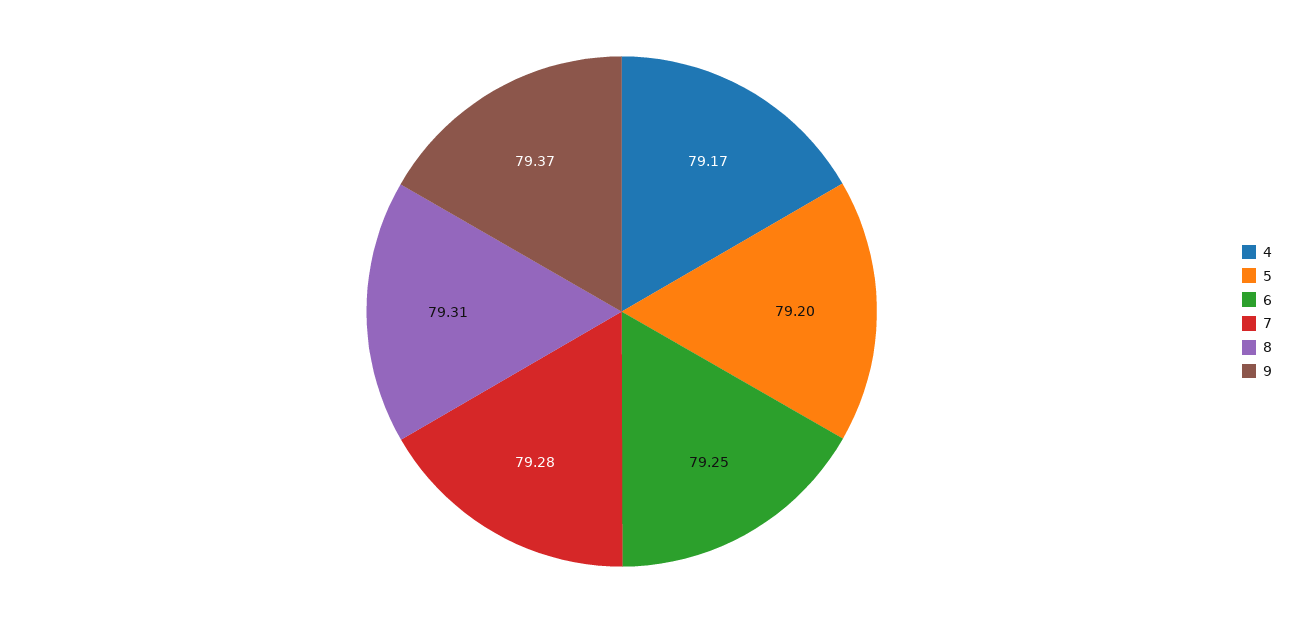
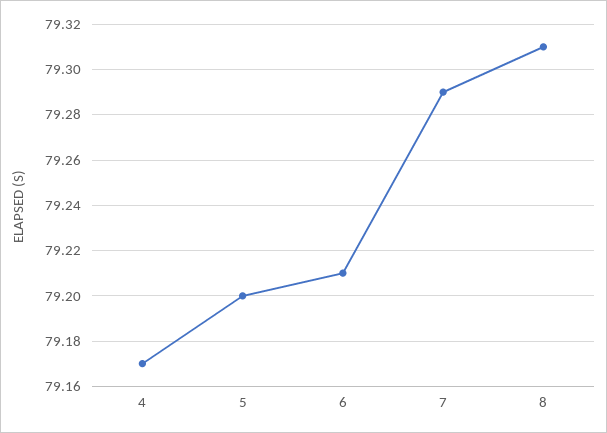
6: 79.25 -> 79.21
7: 79.28 -> 79.29
9: 79.37 -> none

